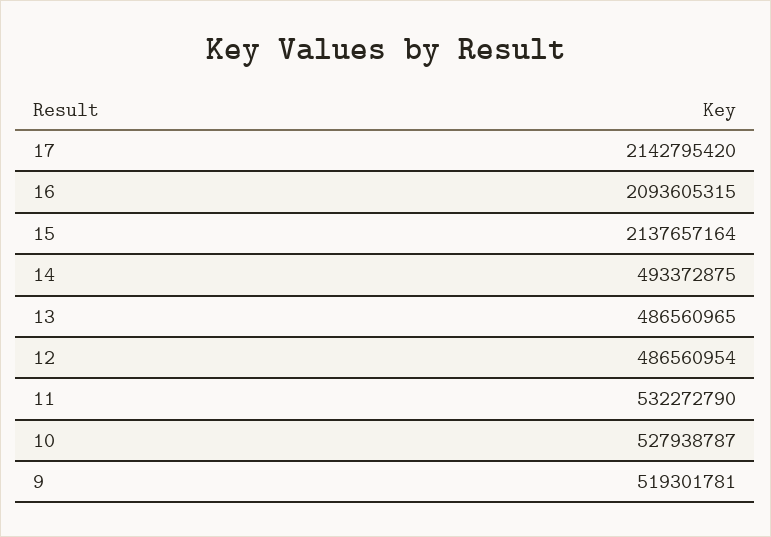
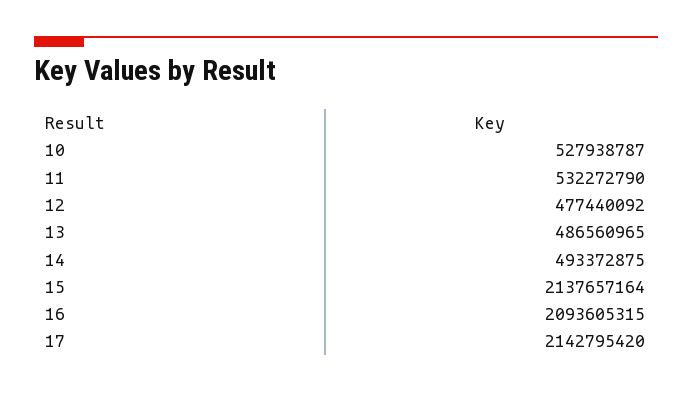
12: 486560954 -> 477440092
9: 519301781 -> none

